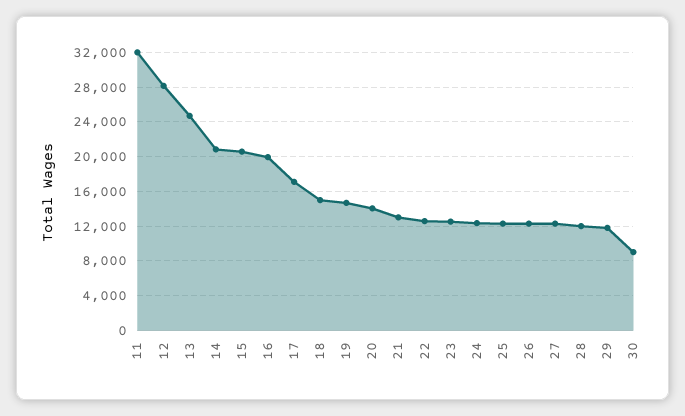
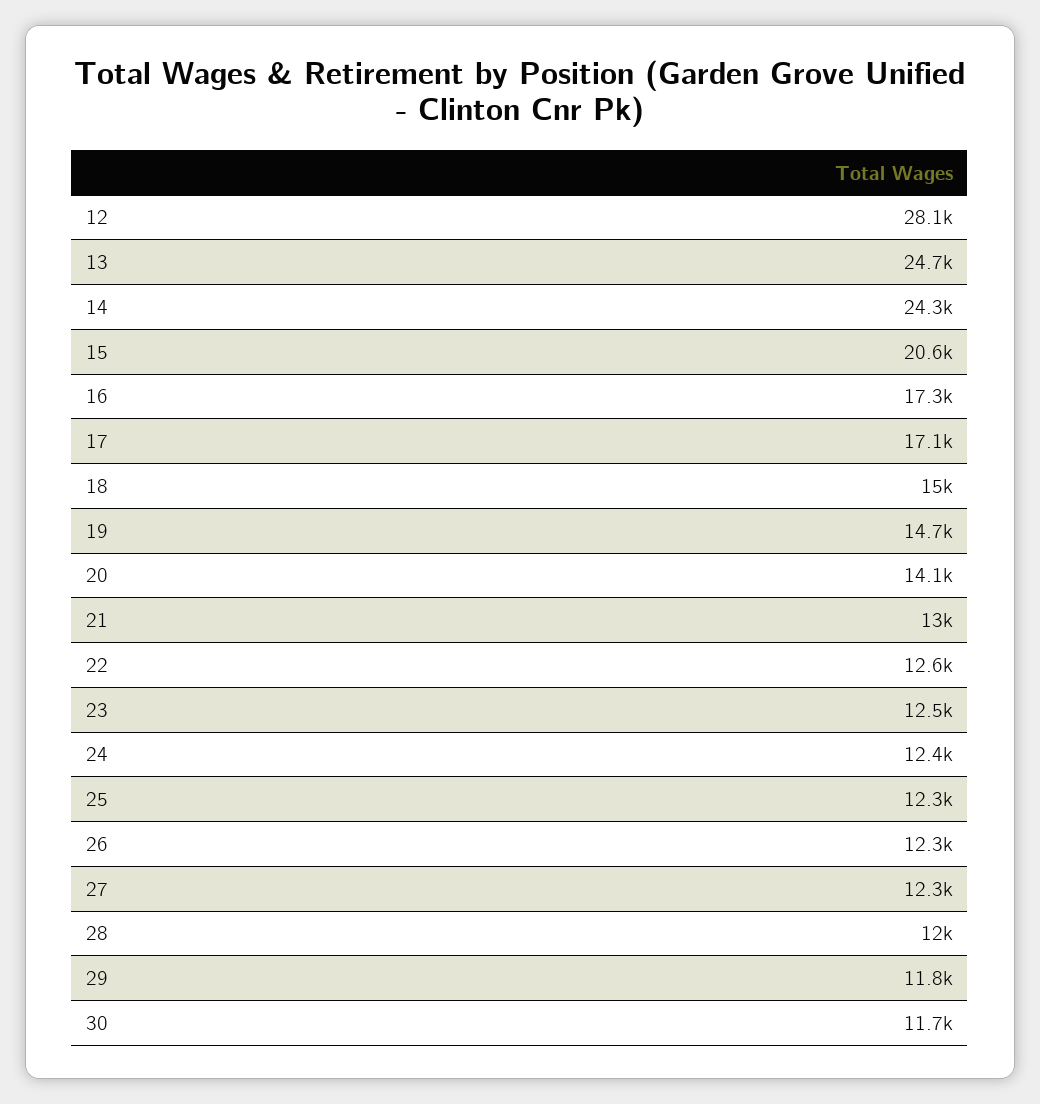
11: 32000 -> none
14: 21000 -> 24300
16: 20000 -> 17300
30: 9000 -> 11700

